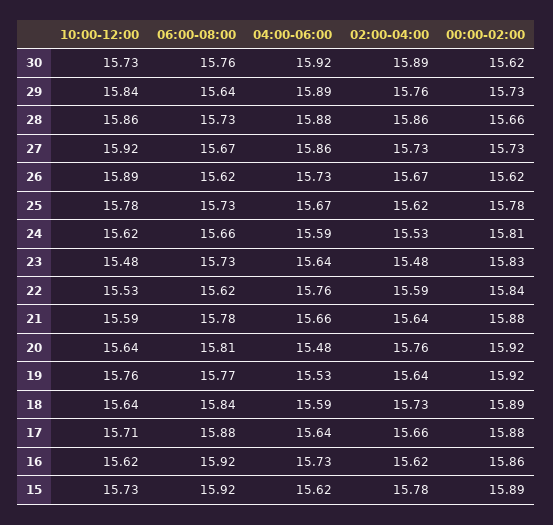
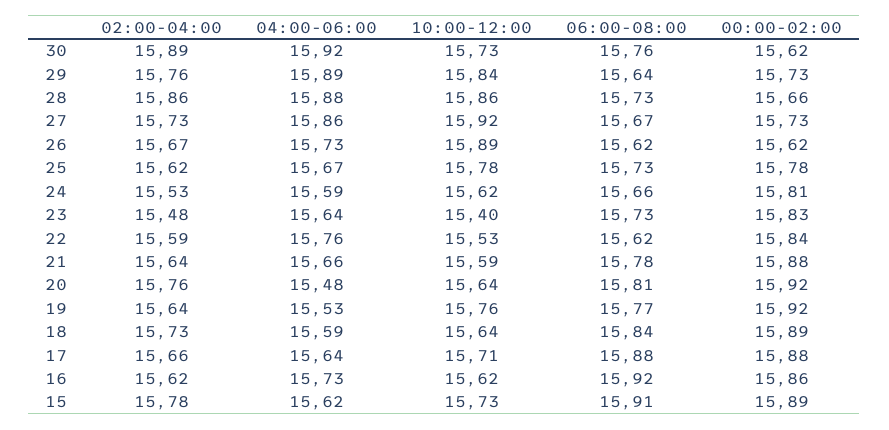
10:00-12:00, 23: 15.48 -> 15.4
06:00-08:00, 15: 15.92 -> 15.91

